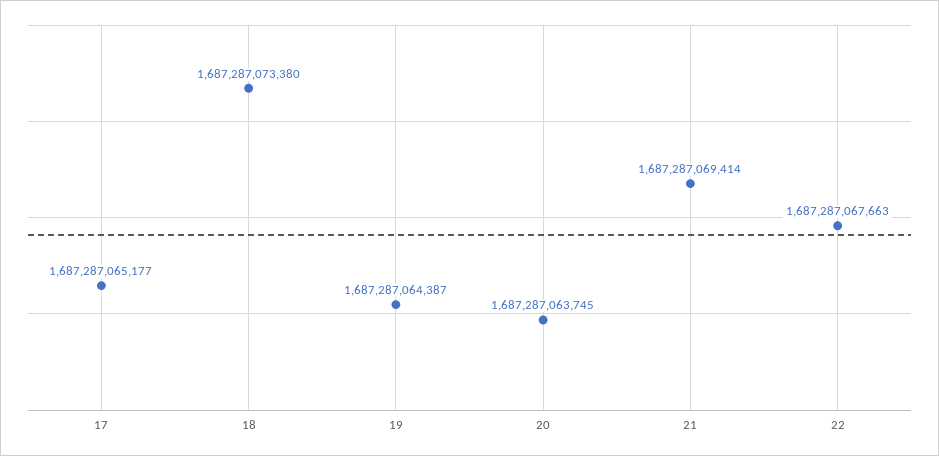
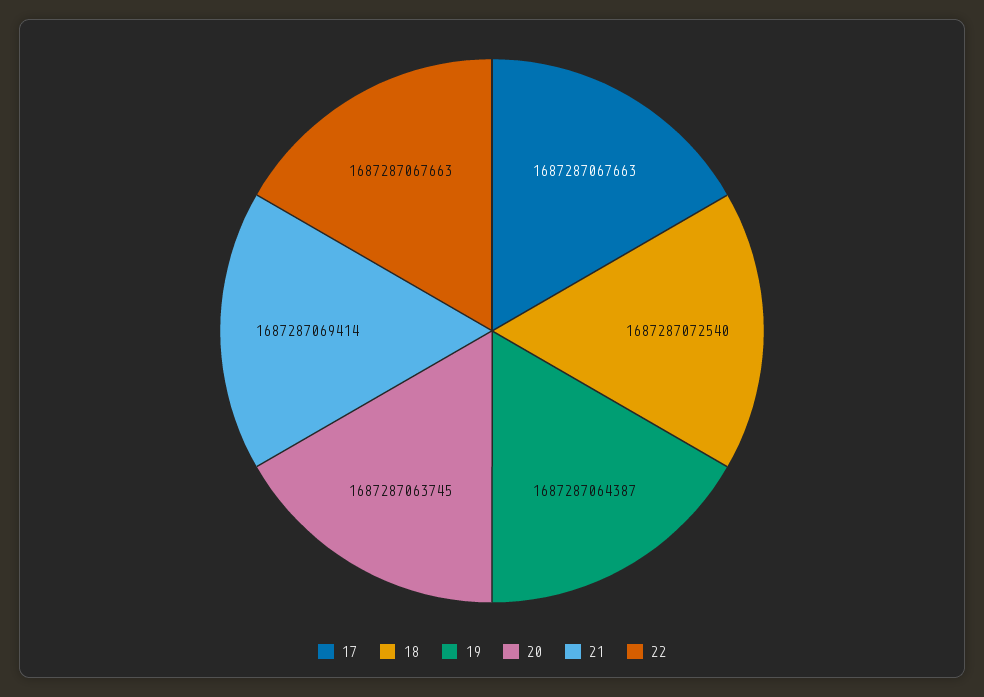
17: 1687287065177 -> 1687287067663
18: 1687287073380 -> 1687287072540

